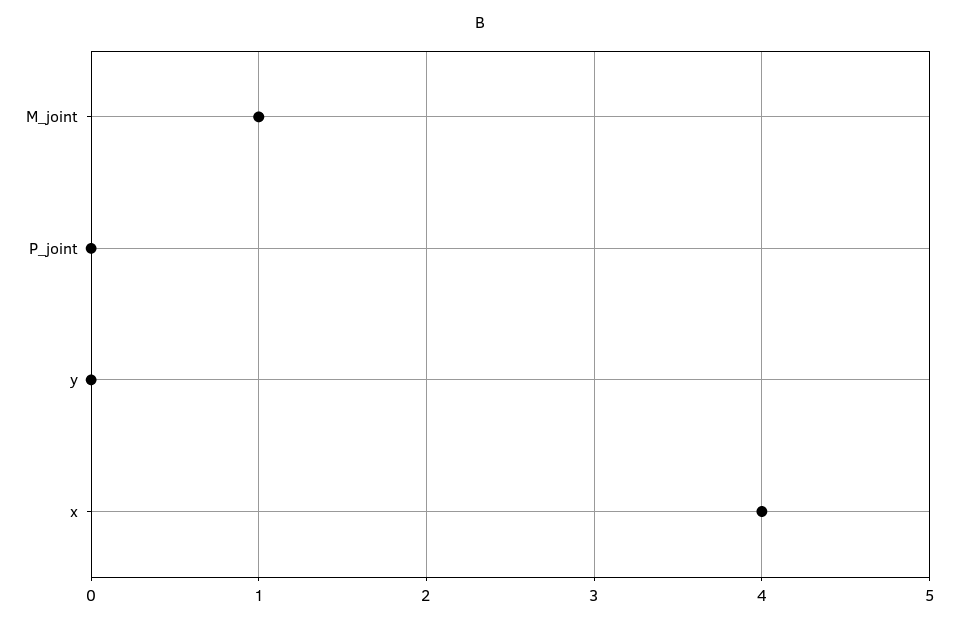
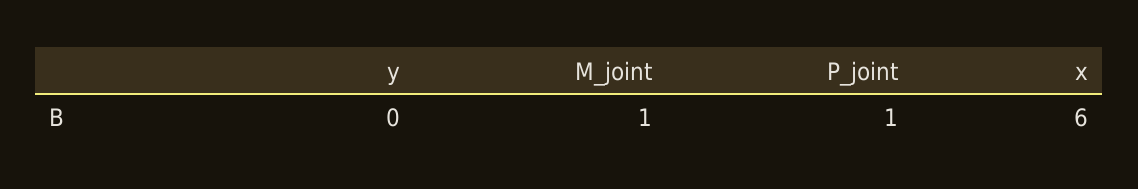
P_joint: 0 -> 1
x: 4 -> 6

